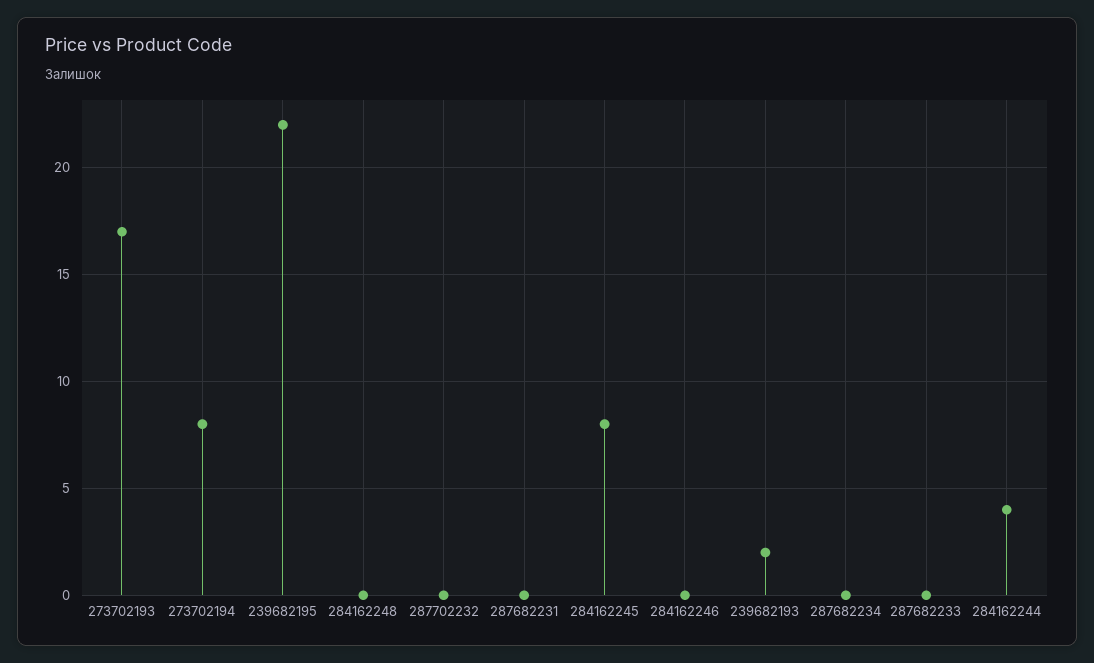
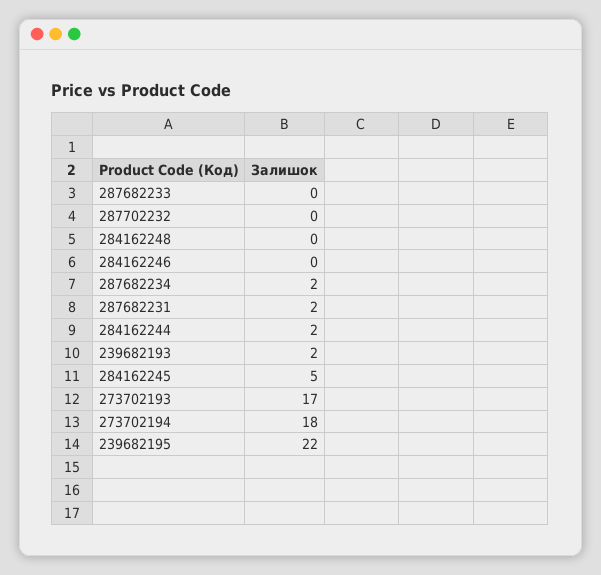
273702194: 8 -> 18
287682231: 0 -> 2
284162245: 8 -> 5
287682234: 0 -> 2
284162244: 4 -> 2

